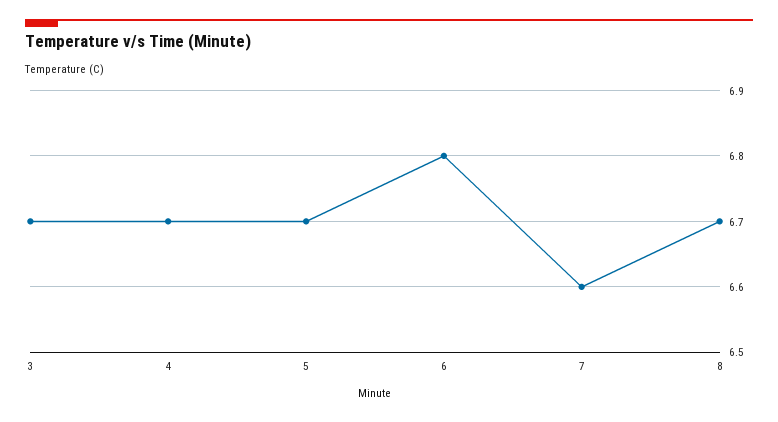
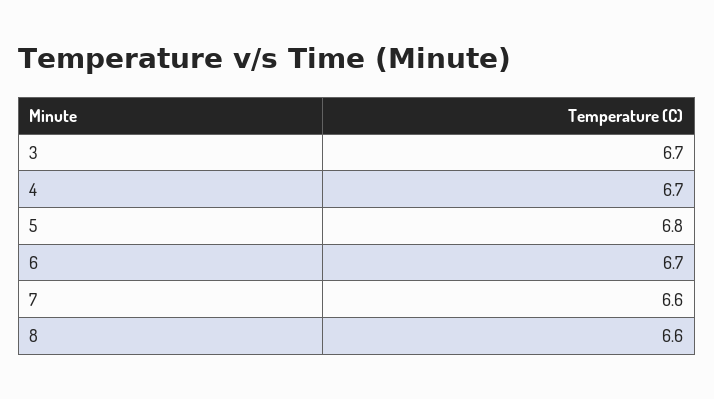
5: 6.7 -> 6.8
6: 6.8 -> 6.7
8: 6.7 -> 6.6

